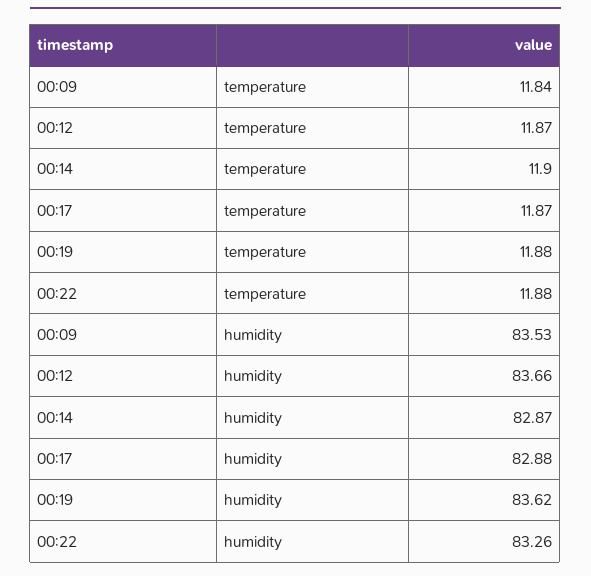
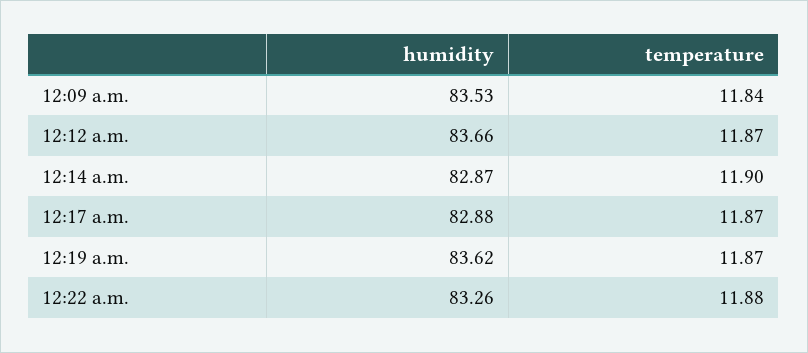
00:19, temperature: 11.88 -> 11.87

